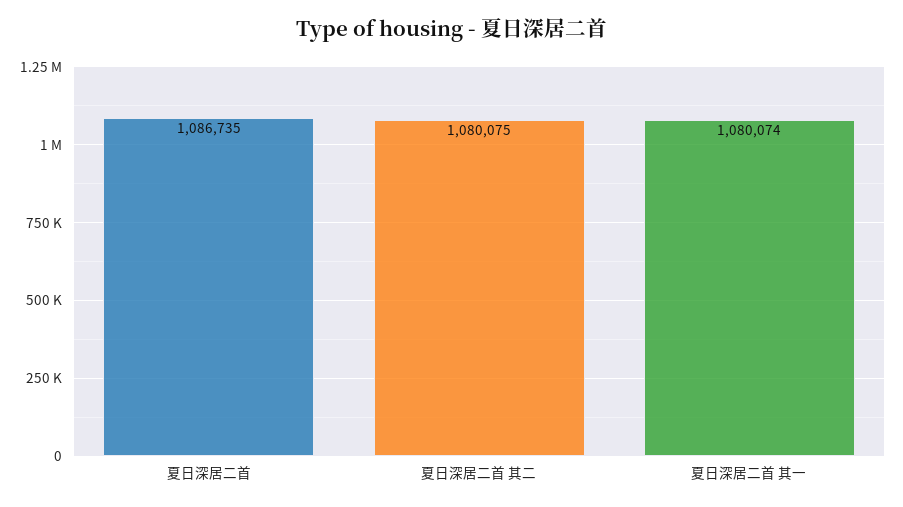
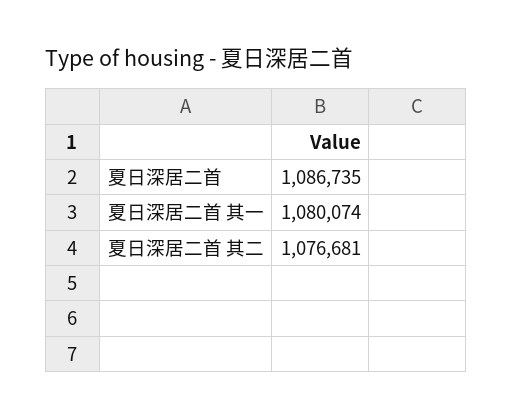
夏日深居二首 其二: 1080075 -> 1076681

